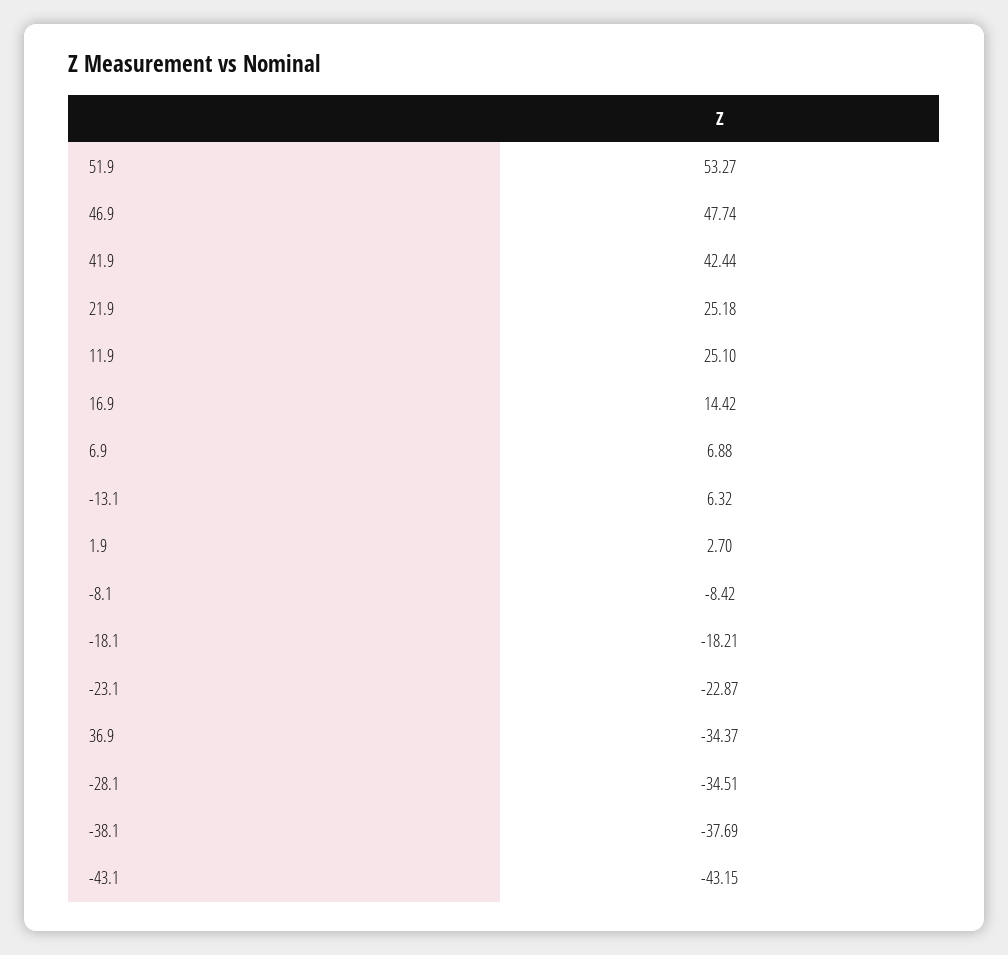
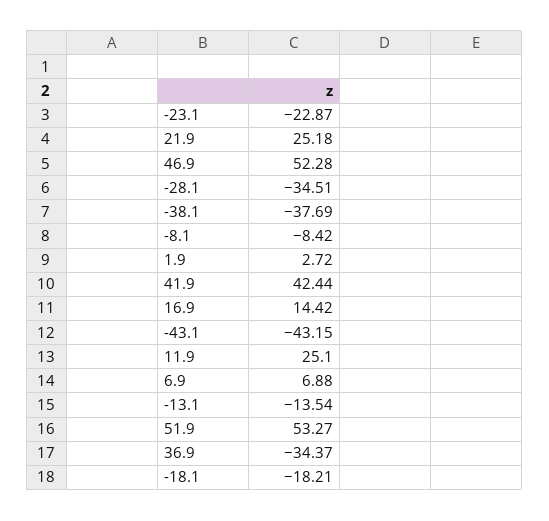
46.9: 47.74 -> 52.28
-13.1: 6.32 -> -13.54
1.9: 2.7 -> 2.72

